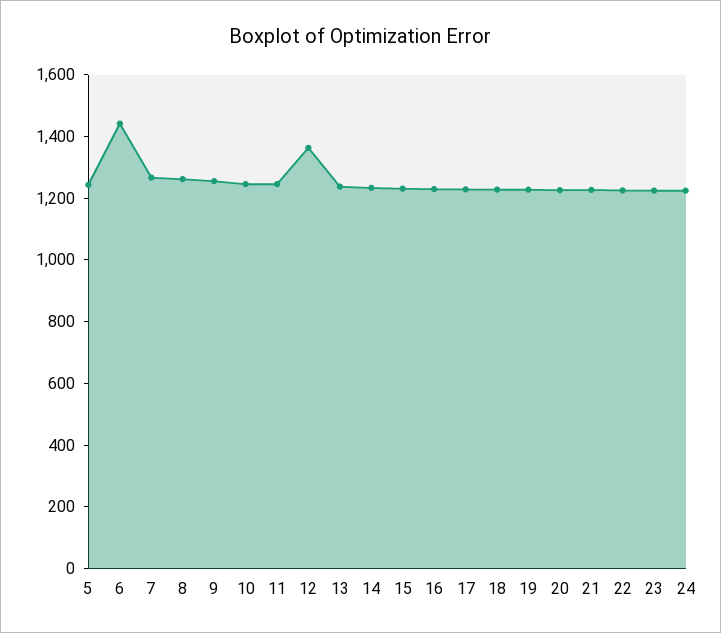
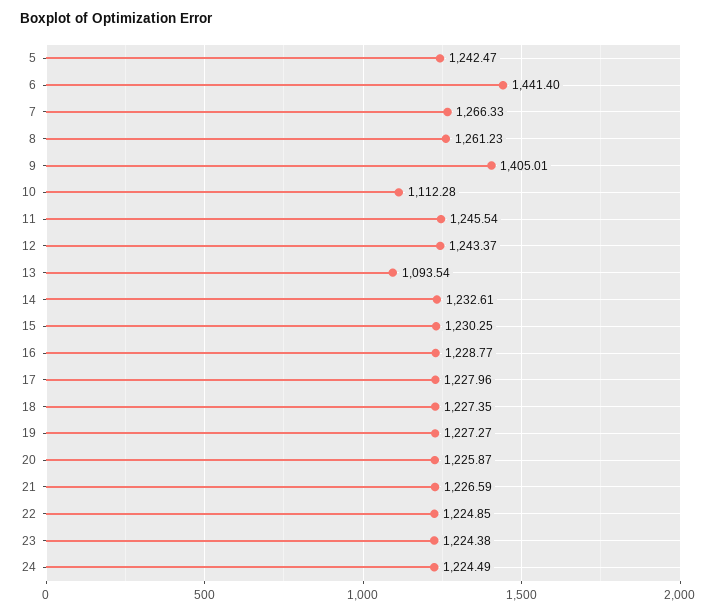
9: 1250 -> 1405.01
10: 1250 -> 1112.28
12: 1350 -> 1243.37
13: 1250 -> 1093.54

